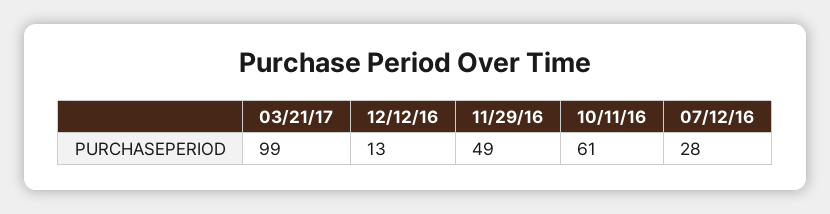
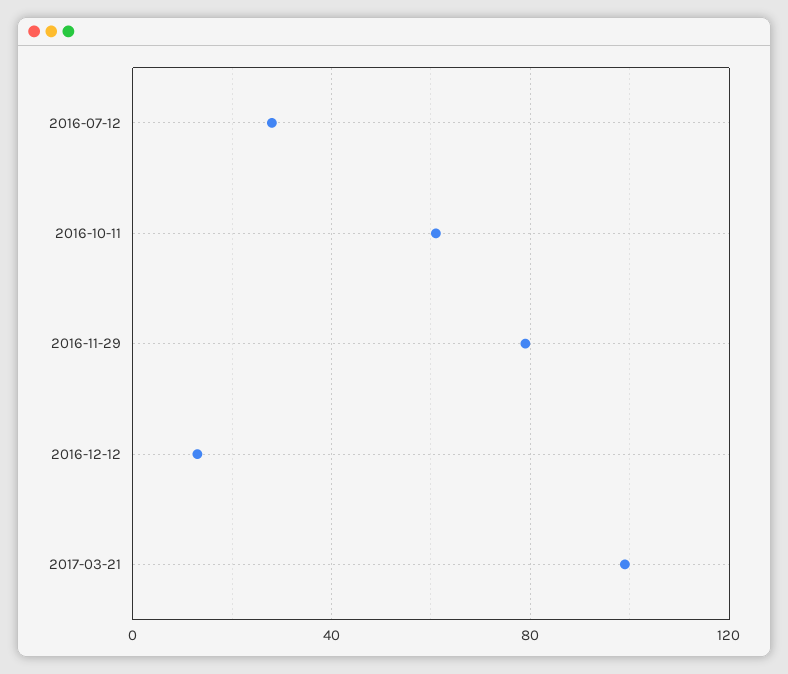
11/29/16: 49 -> 80

